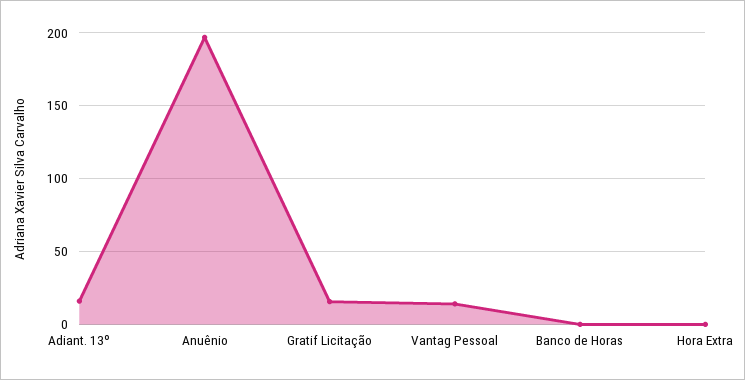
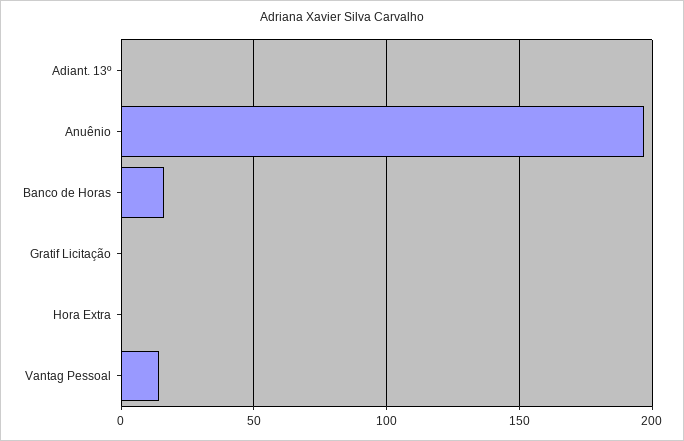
Adiant. 13º: 15 -> 0
Gratif Licitação: 15 -> 0
Banco de Horas: 0 -> 15

